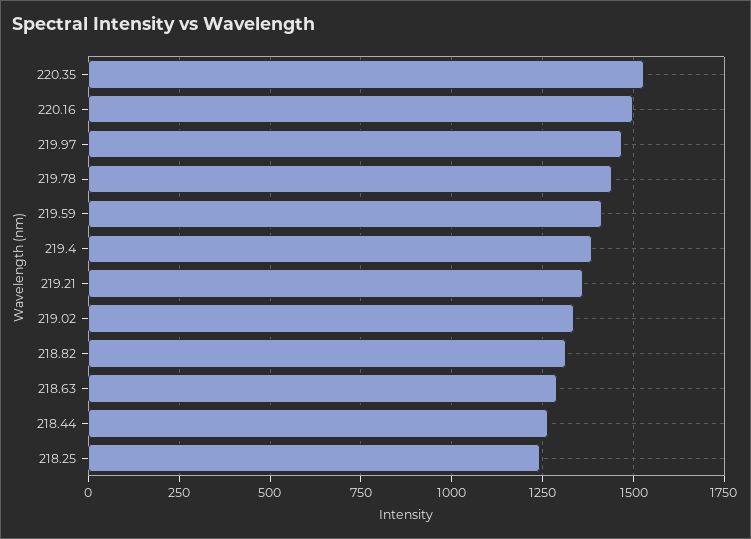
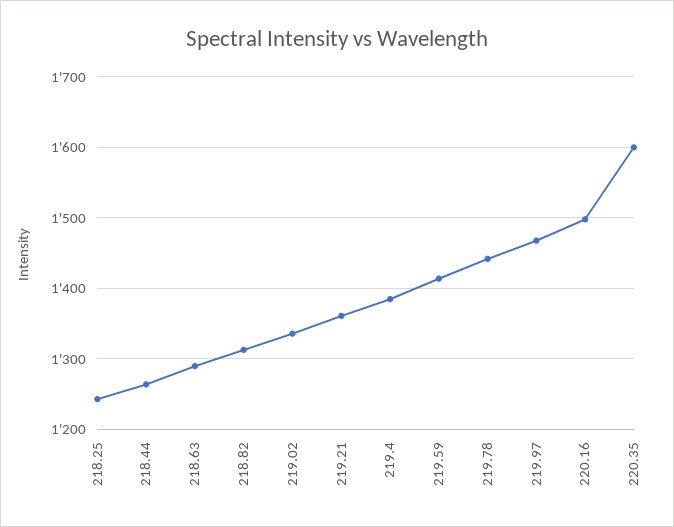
220.35: 1525 -> 1600

